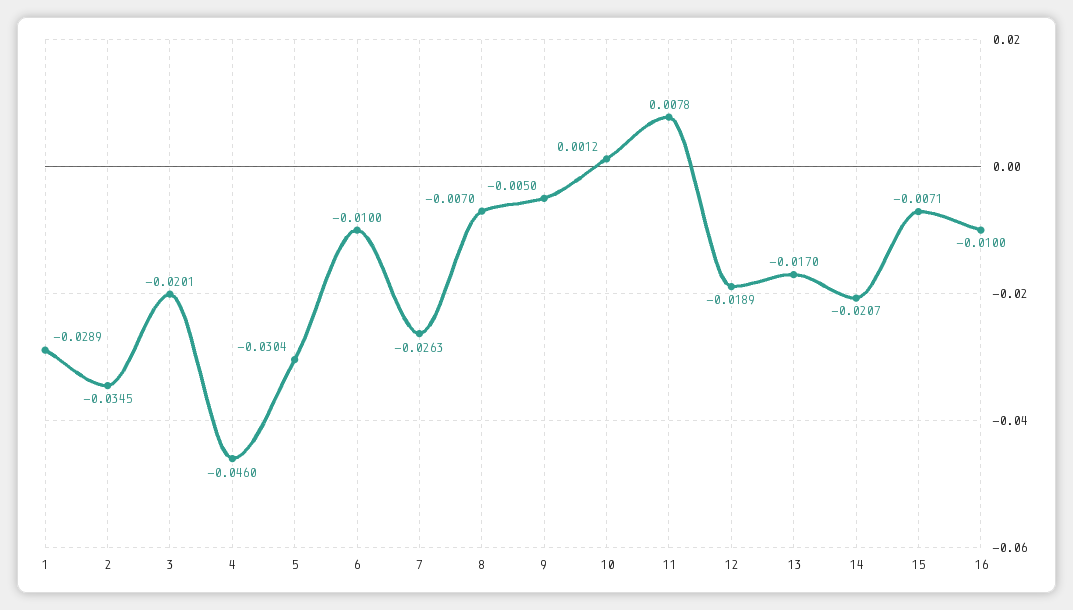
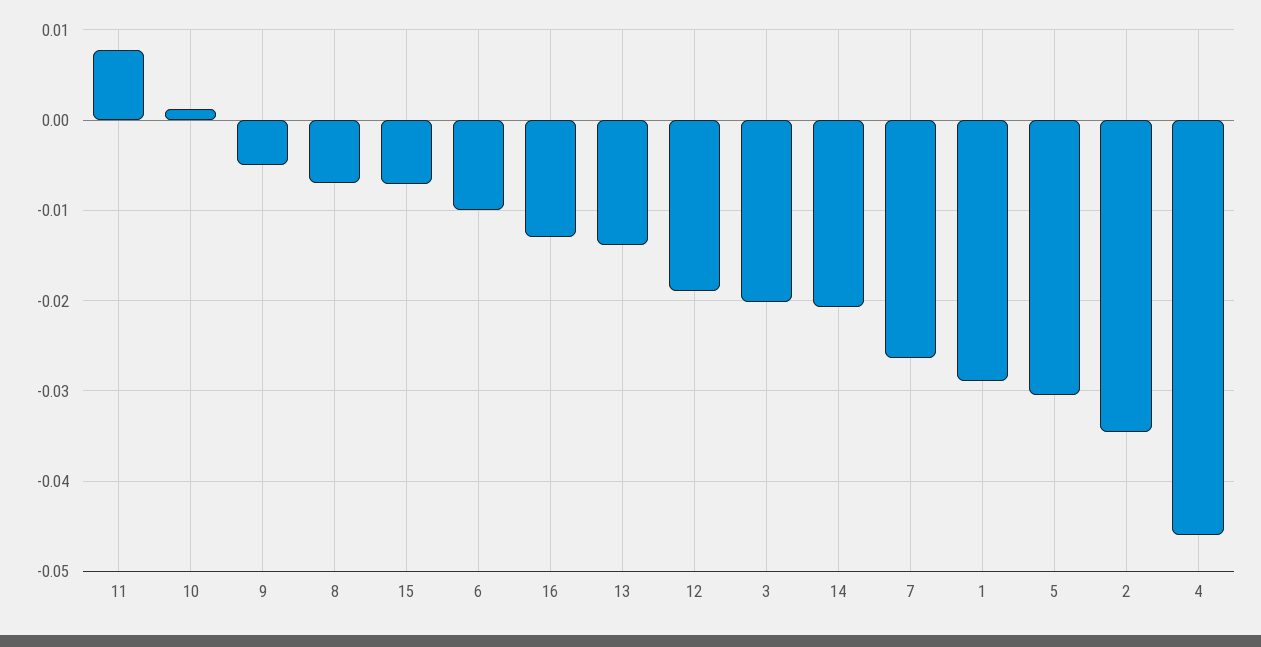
13: -0.017 -> -0.014
16: -0.01 -> -0.013

